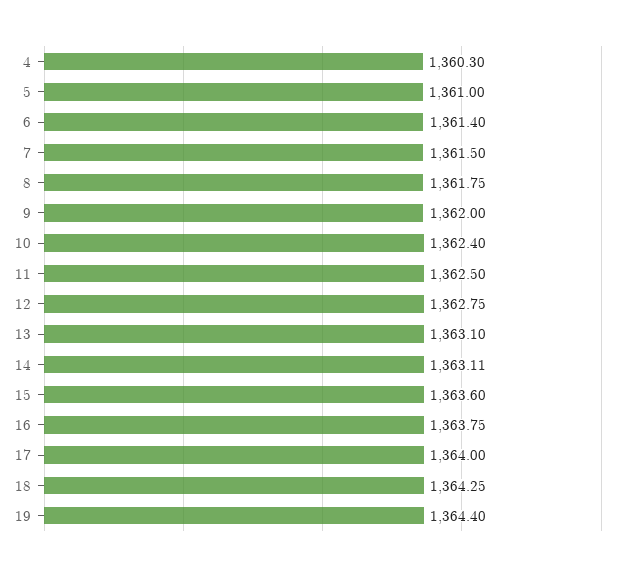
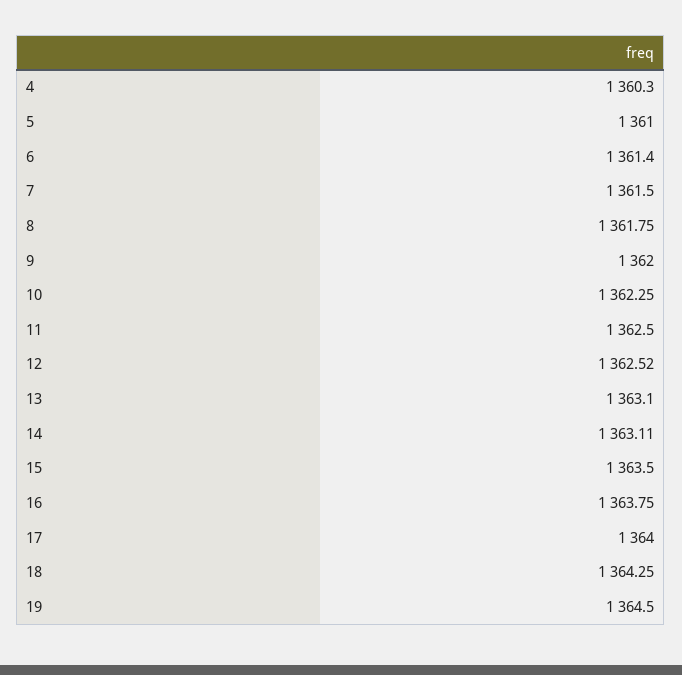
10: 1362.4 -> 1362.25
12: 1362.75 -> 1362.52
15: 1363.6 -> 1363.5
19: 1364.4 -> 1364.5

